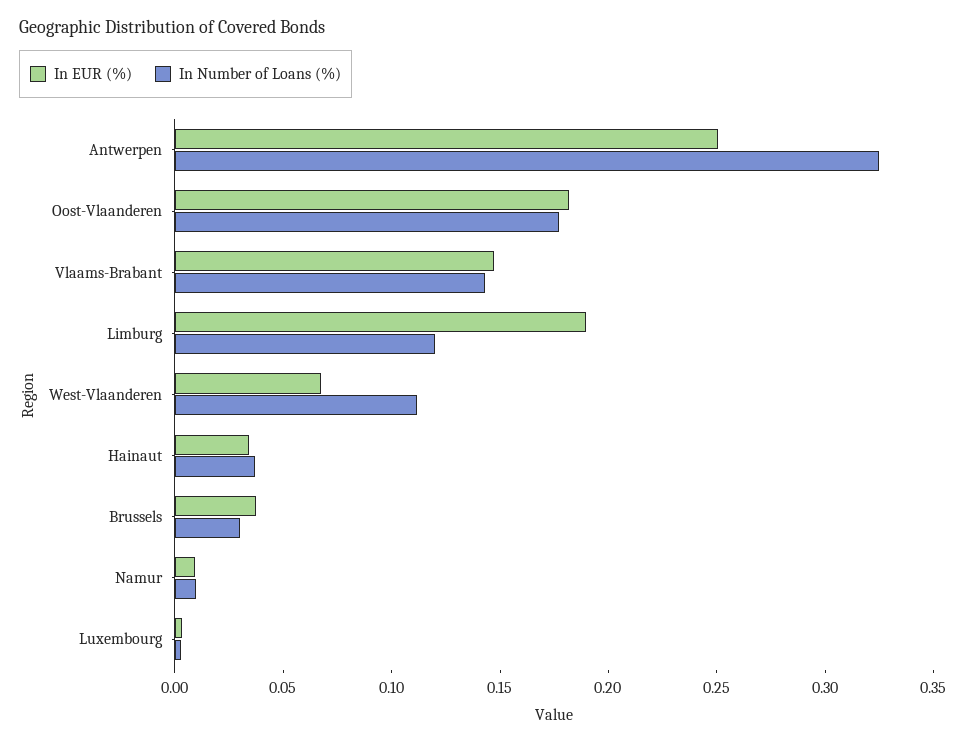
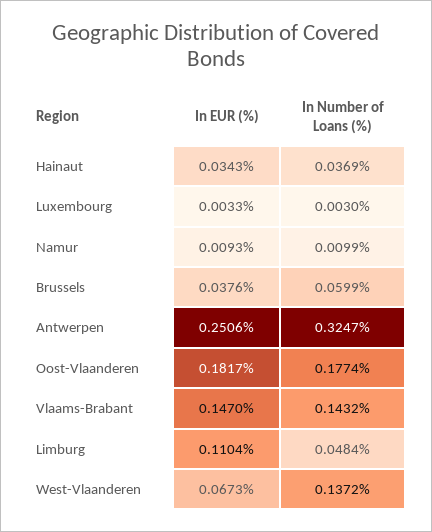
In EUR (%), Limburg: 0.19 -> 0.1104
In Number of Loans (%), Limburg: 0.12 -> 0.0484
In Number of Loans (%), West-Vlaanderen: 0.11 -> 0.1372
In Number of Loans (%), Brussels: 0.03 -> 0.0599

